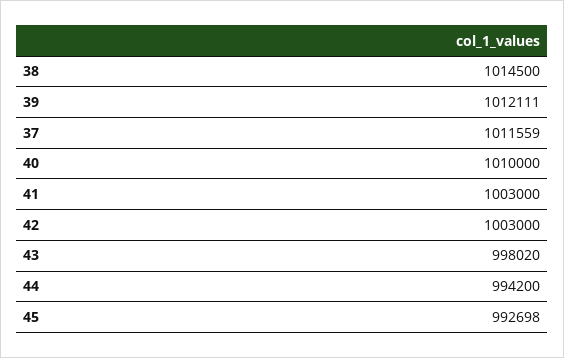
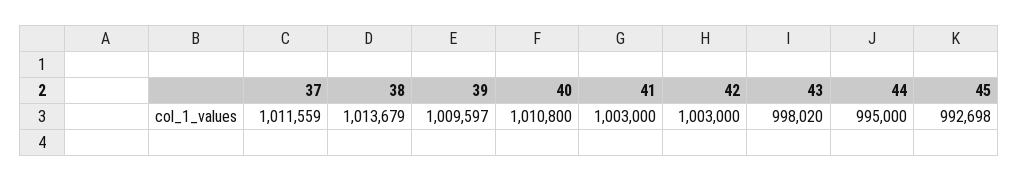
38: 1014500 -> 1013679
39: 1012111 -> 1009597
40: 1010000 -> 1010800
44: 994200 -> 995000

